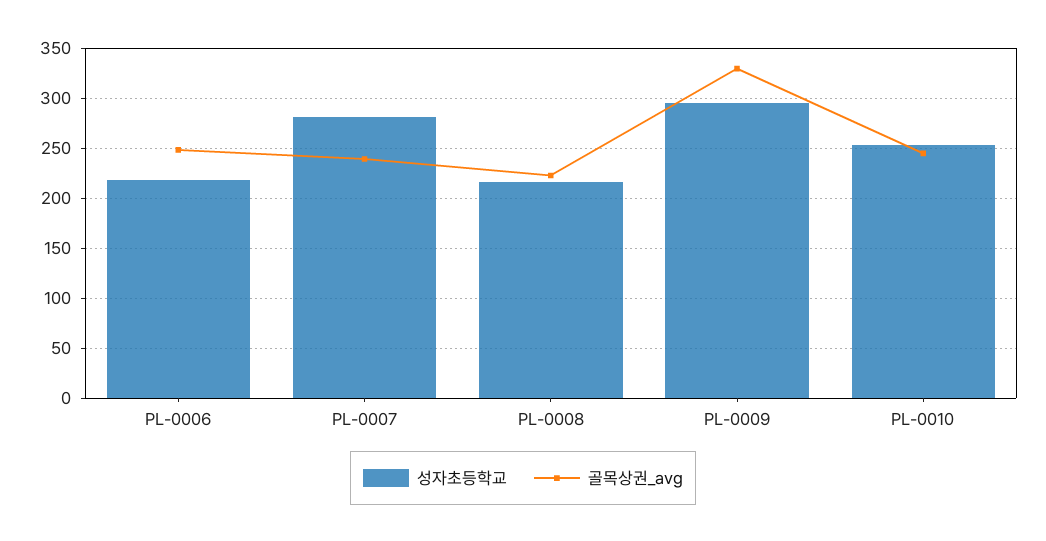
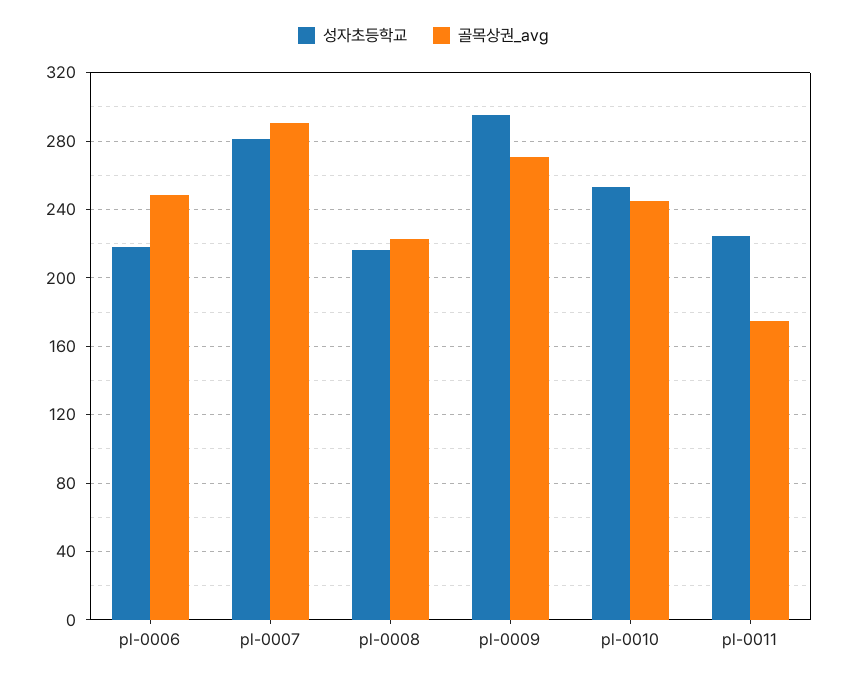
골목상권_avg, PL-0007: 240 -> 290
골목상권_avg, PL-0009: 330 -> 270
성자초등학교, pl-0011: none -> 225
골목상권_avg, pl-0011: none -> 175

